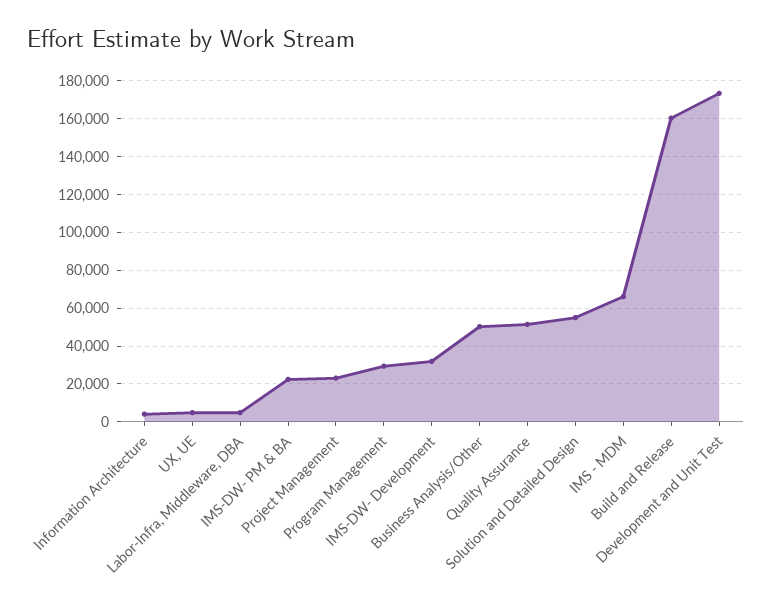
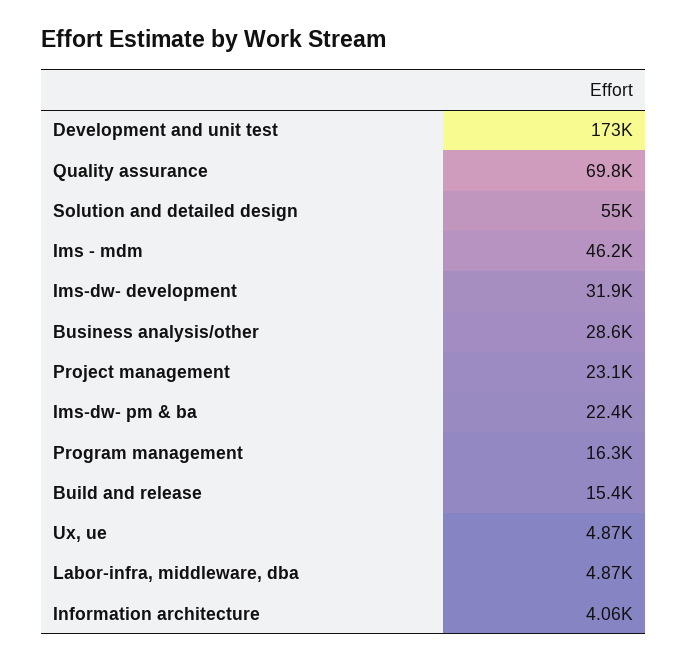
Program Management: 30000 -> 16300
Business Analysis/Other: 50000 -> 28600
Quality Assurance: 50000 -> 69800
IMS - MDM: 65000 -> 46200
Build and Release: 160000 -> 15400

